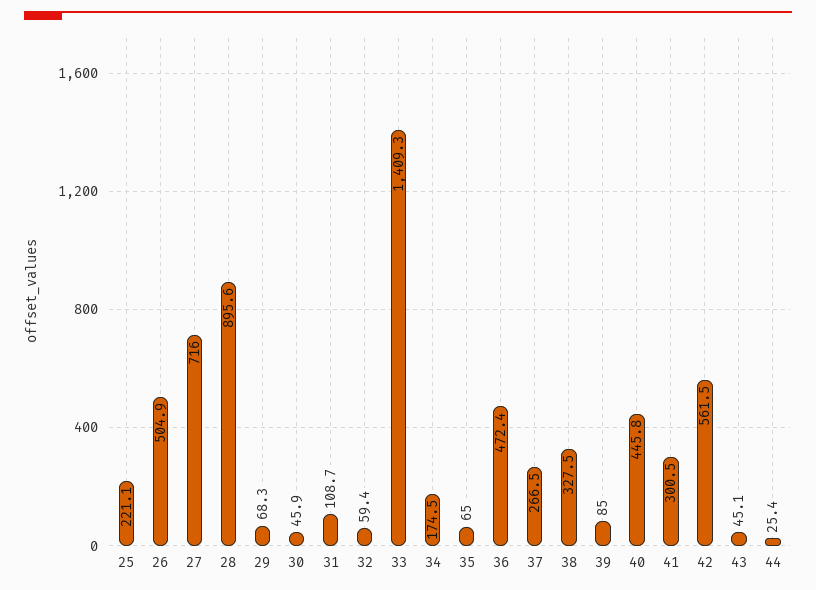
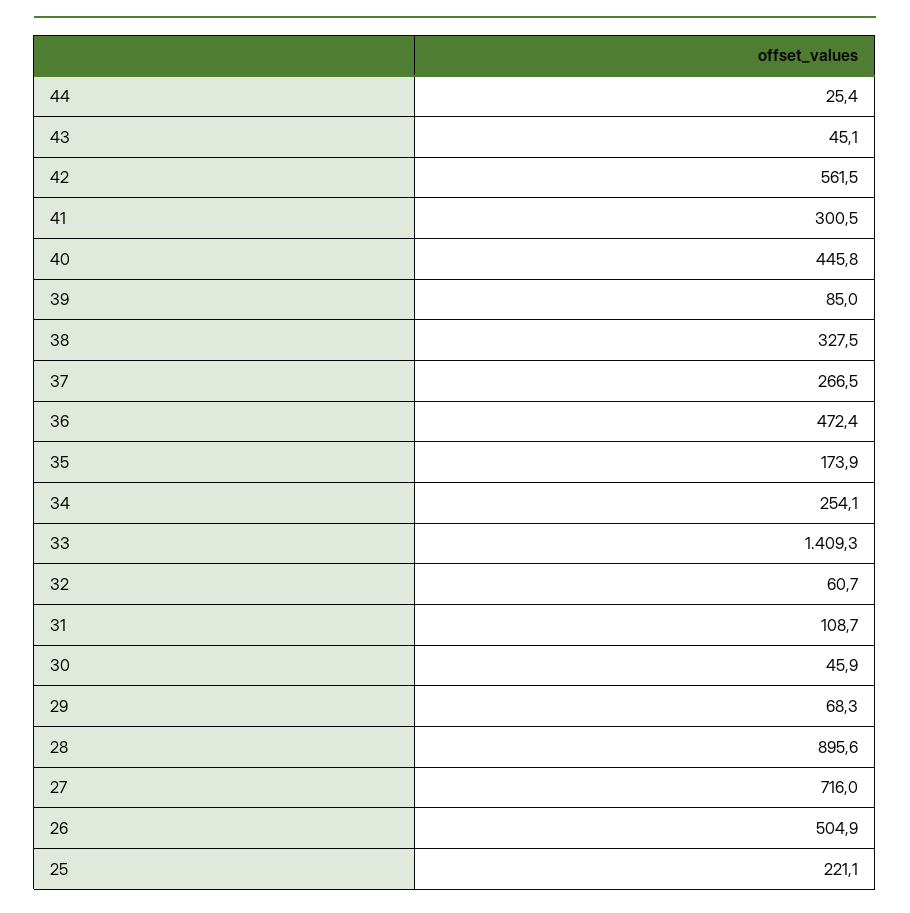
32: 59.4 -> 60.7
34: 174.5 -> 254.1
35: 65 -> 173.9

